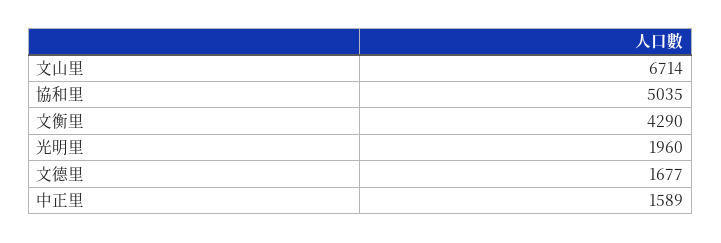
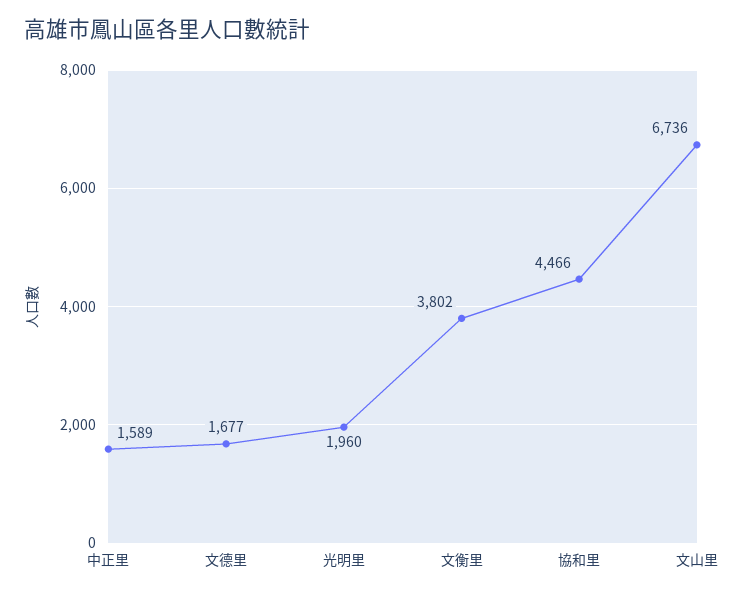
文山里: 6714 -> 6736
協和里: 5035 -> 4466
文衡里: 4290 -> 3802

